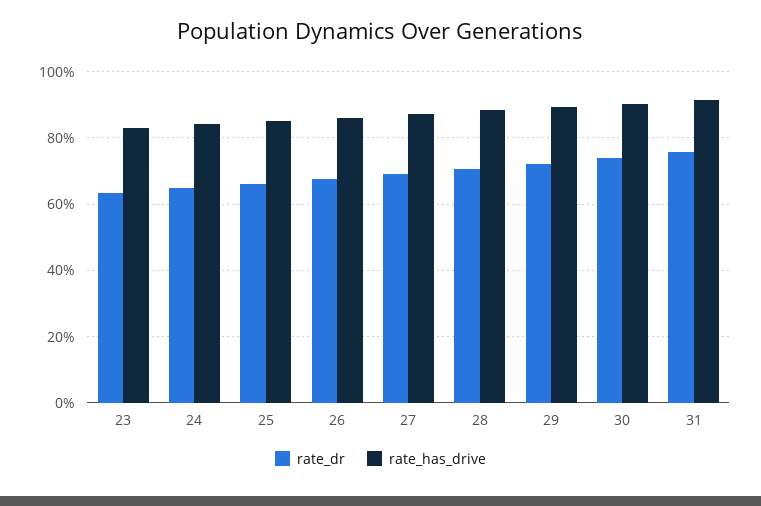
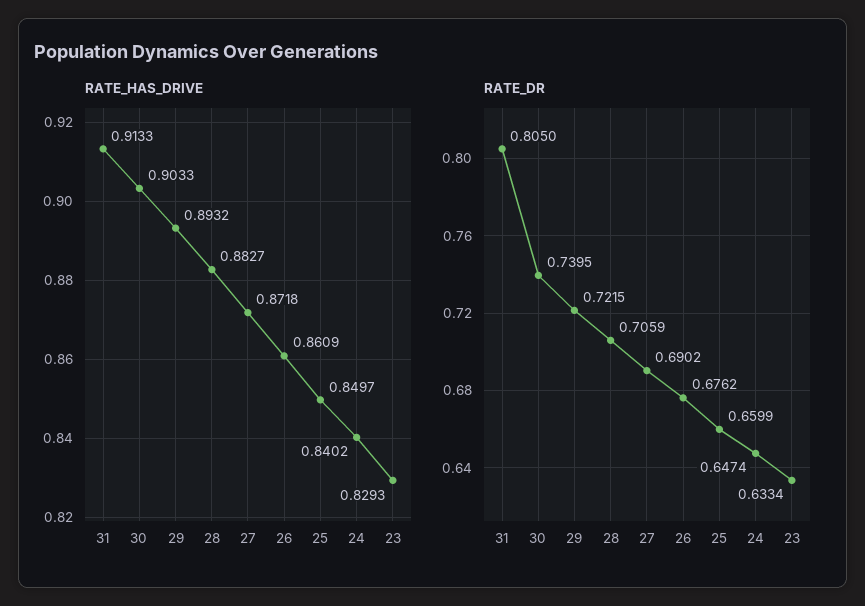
rate_dr, 31: 0.76 -> 0.805

